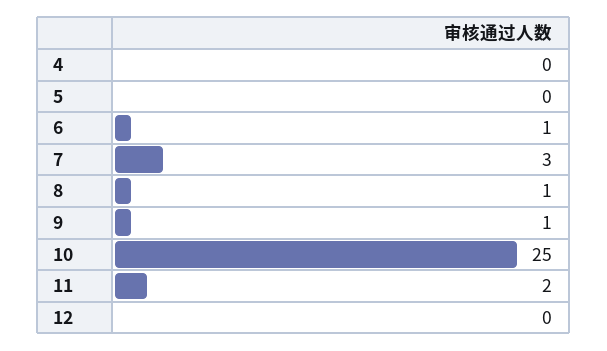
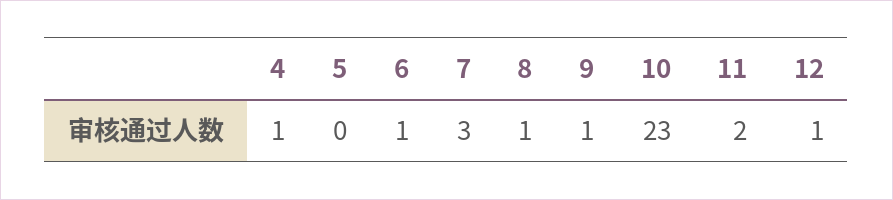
4: 0 -> 1
10: 25 -> 23
12: 0 -> 1

